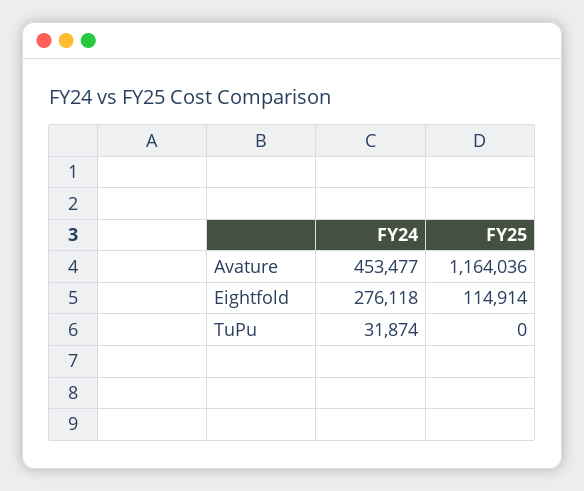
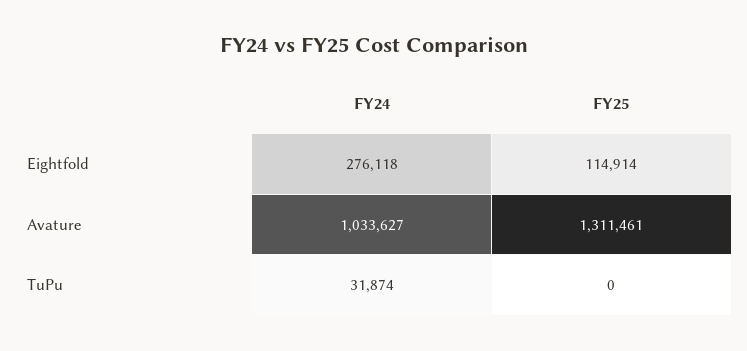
FY24, Avature: 453477 -> 1033627
FY25, Avature: 1164036 -> 1311461

